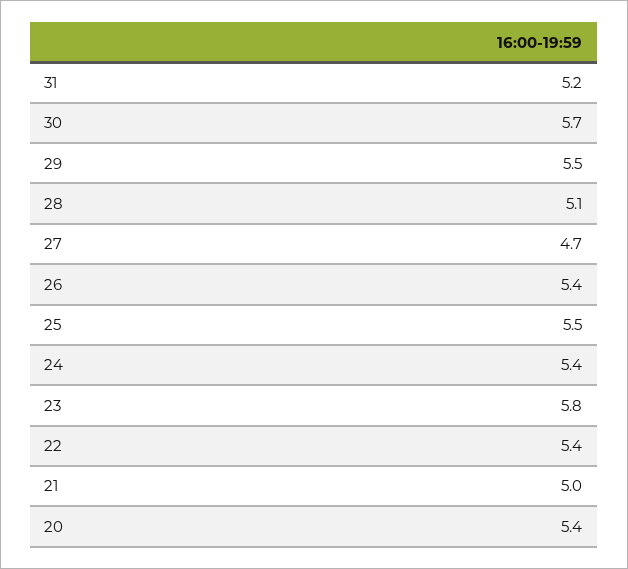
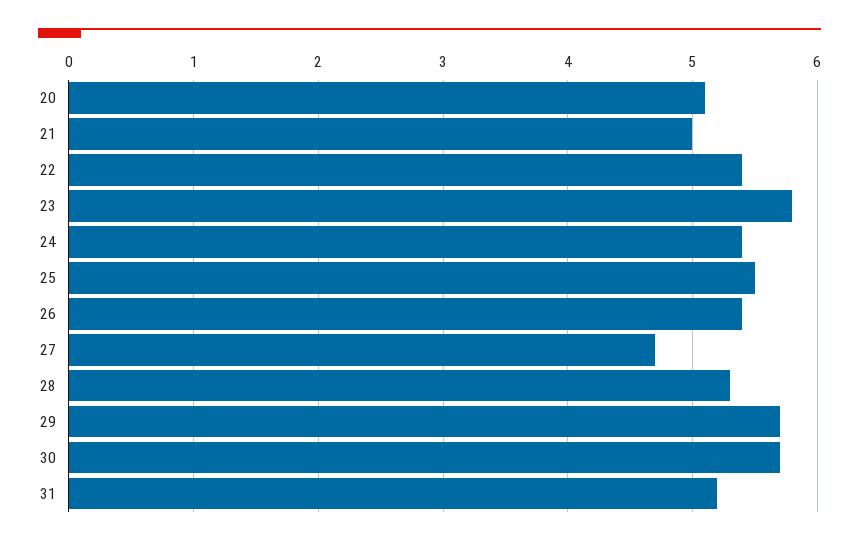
29: 5.5 -> 5.7
28: 5.1 -> 5.3
20: 5.4 -> 5.1

